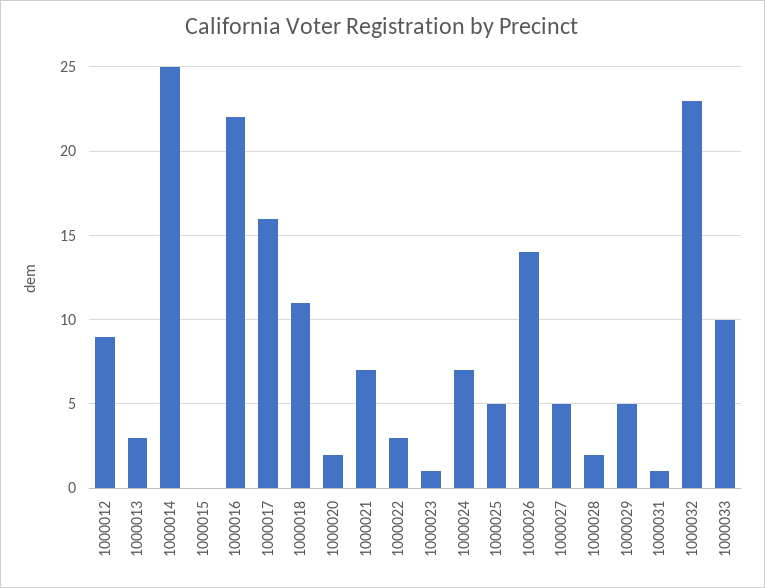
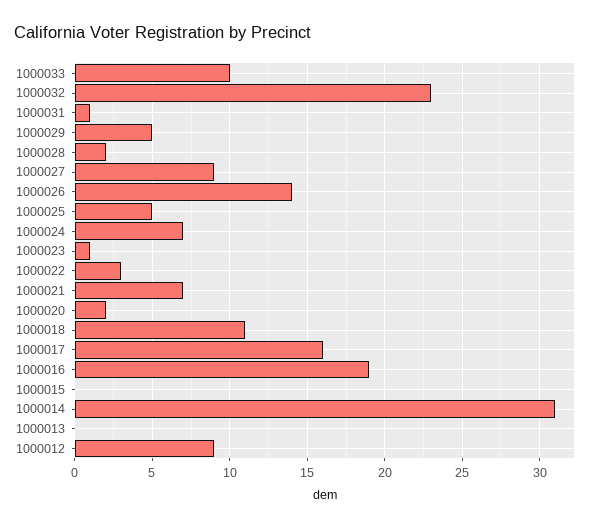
1000013: 3 -> 0
1000014: 25 -> 31
1000016: 22 -> 19
1000027: 5 -> 9

